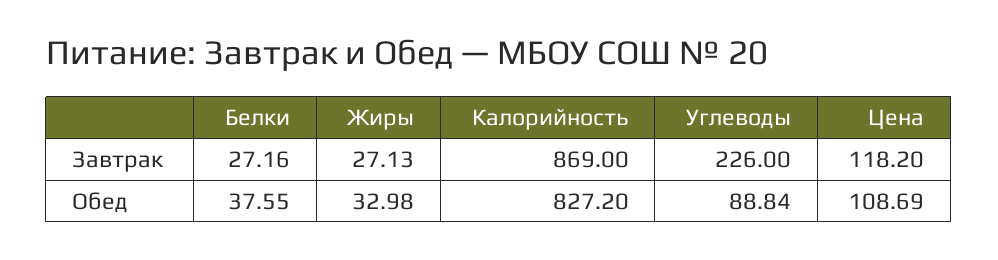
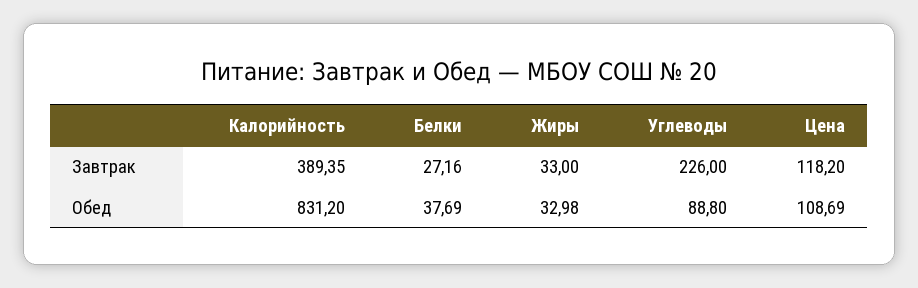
Жиры, Завтрак: 27.13 -> 33
Калорийность, Завтрак: 869 -> 389.35
Белки, Обед: 37.55 -> 37.69
Калорийность, Обед: 827.2 -> 831.2
Углеводы, Обед: 88.84 -> 88.8

